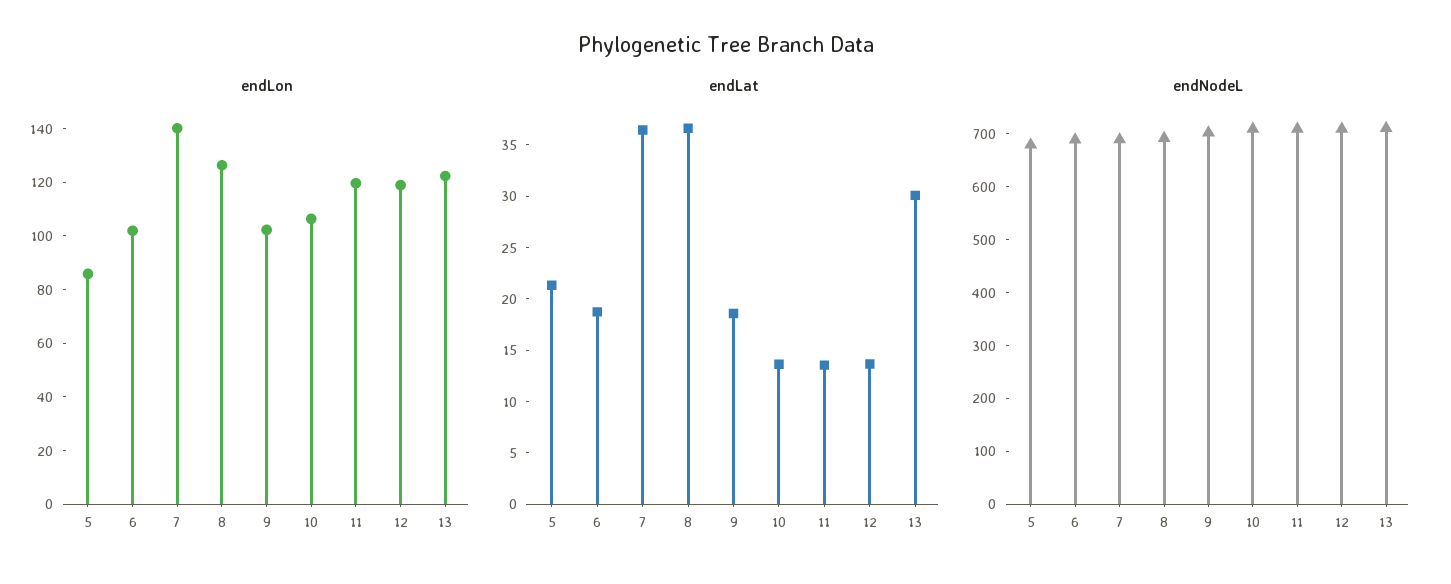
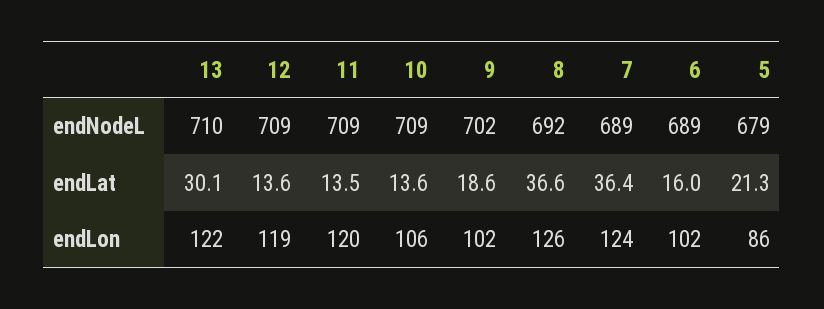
endLon, 7: 140 -> 124
endLat, 6: 19 -> 16

